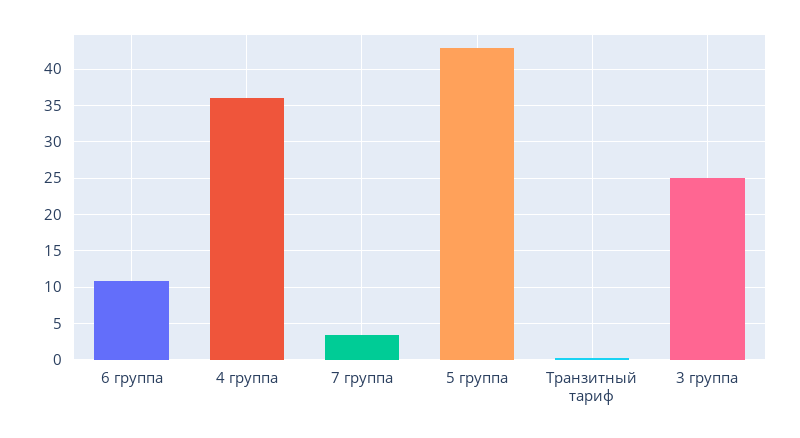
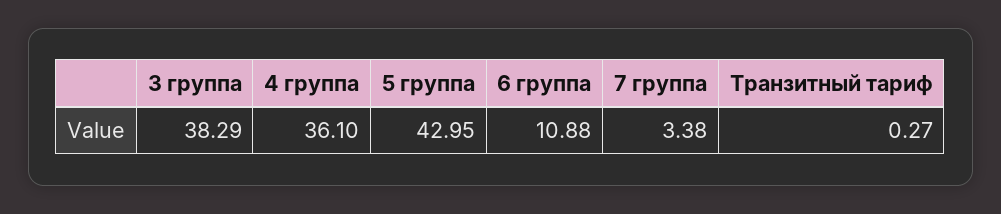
3 группа: 25 -> 38.29

